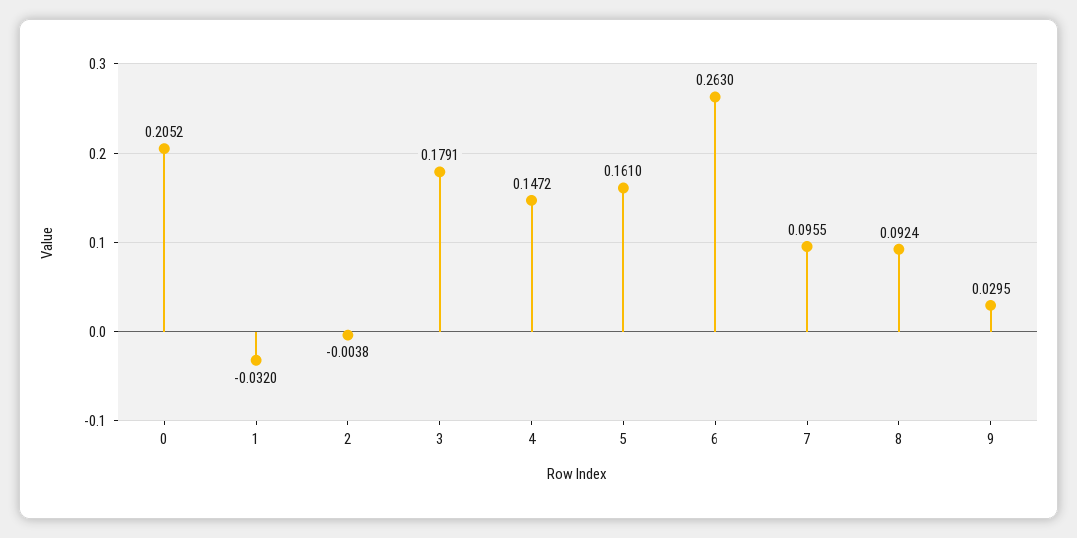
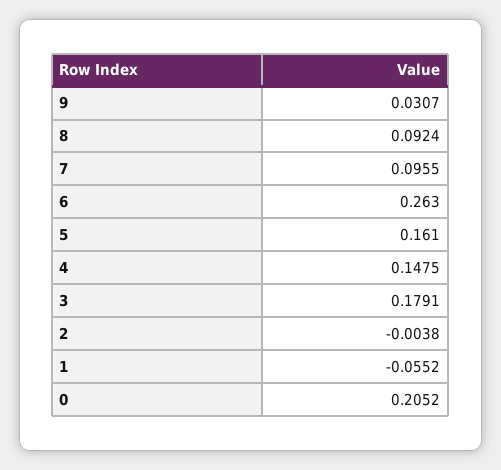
1: -0.032 -> -0.0552
4: 0.1472 -> 0.1475
9: 0.0295 -> 0.0307

